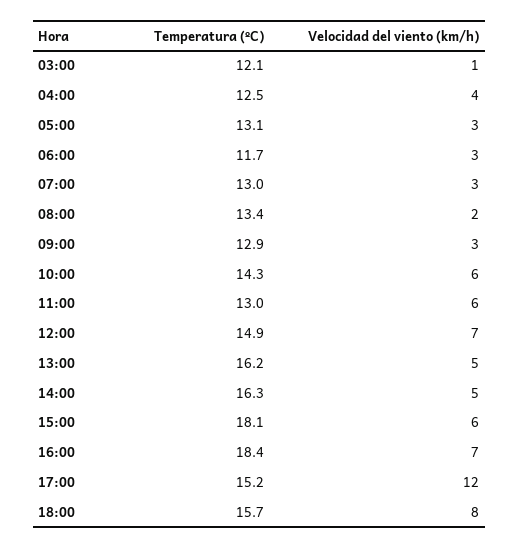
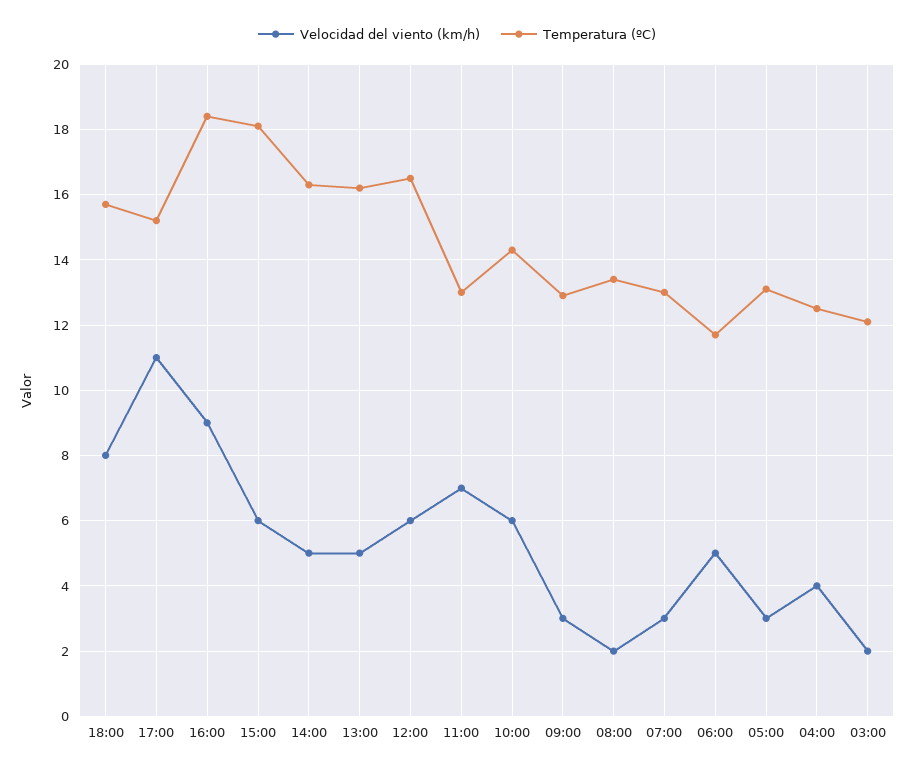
Velocidad del viento (km/h), 03:00: 1 -> 2
Velocidad del viento (km/h), 06:00: 3 -> 5
Velocidad del viento (km/h), 11:00: 6 -> 7
Temperatura (ºC), 12:00: 14.9 -> 16.5
Velocidad del viento (km/h), 12:00: 7 -> 6
Velocidad del viento (km/h), 16:00: 7 -> 9
Velocidad del viento (km/h), 17:00: 12 -> 11

